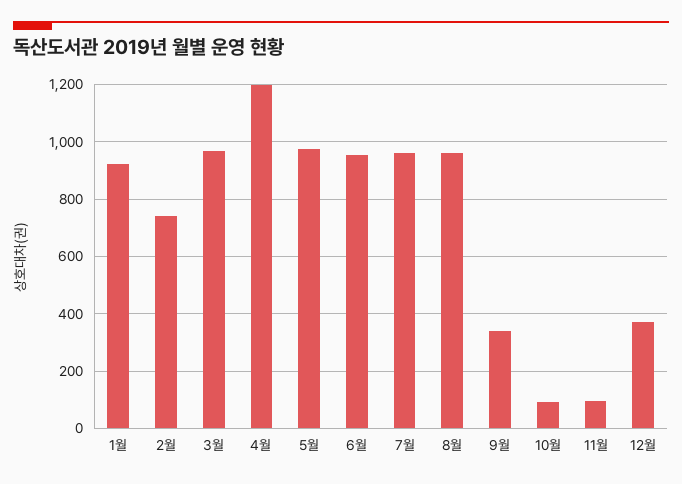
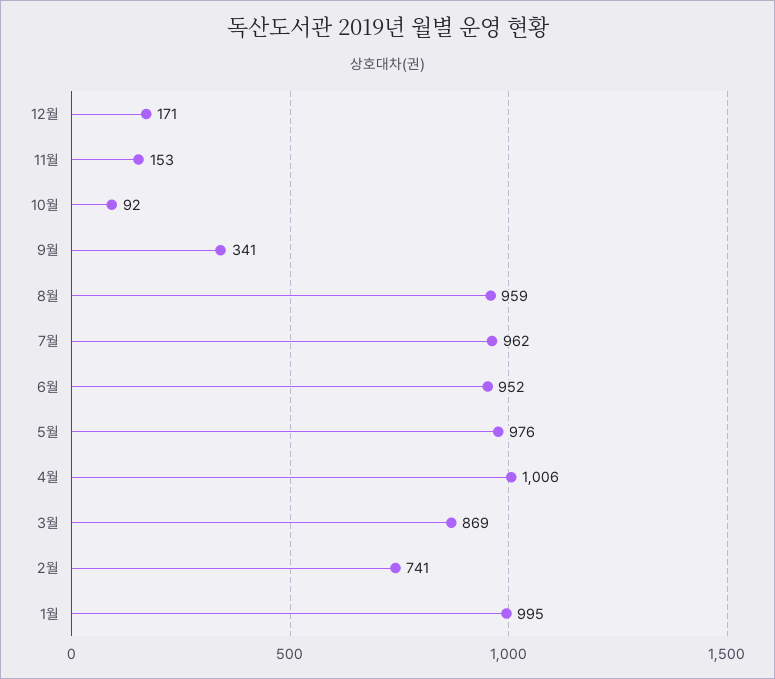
1월: 925 -> 995
3월: 975 -> 869
4월: 1200 -> 1006
11월: 100 -> 153
12월: 375 -> 171

